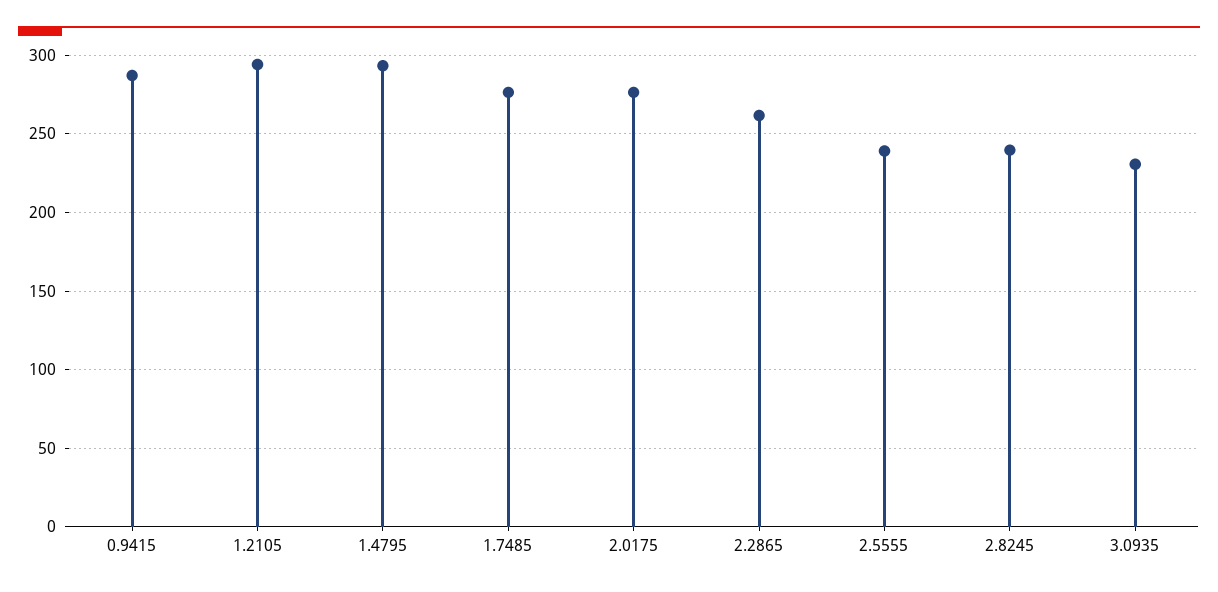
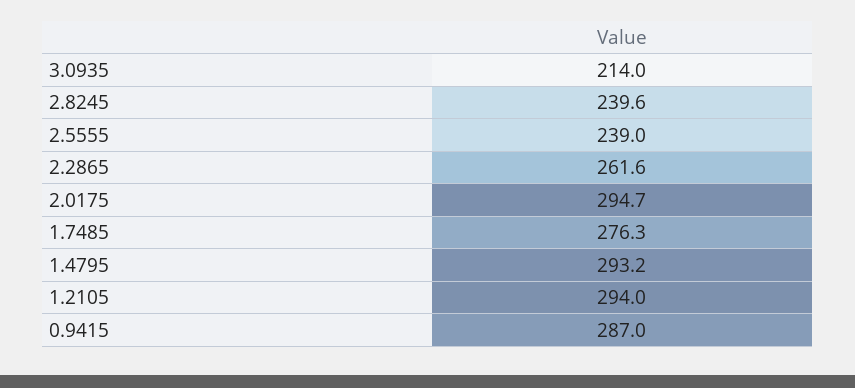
2.0175: 275 -> 294.7
3.0935: 230 -> 214

